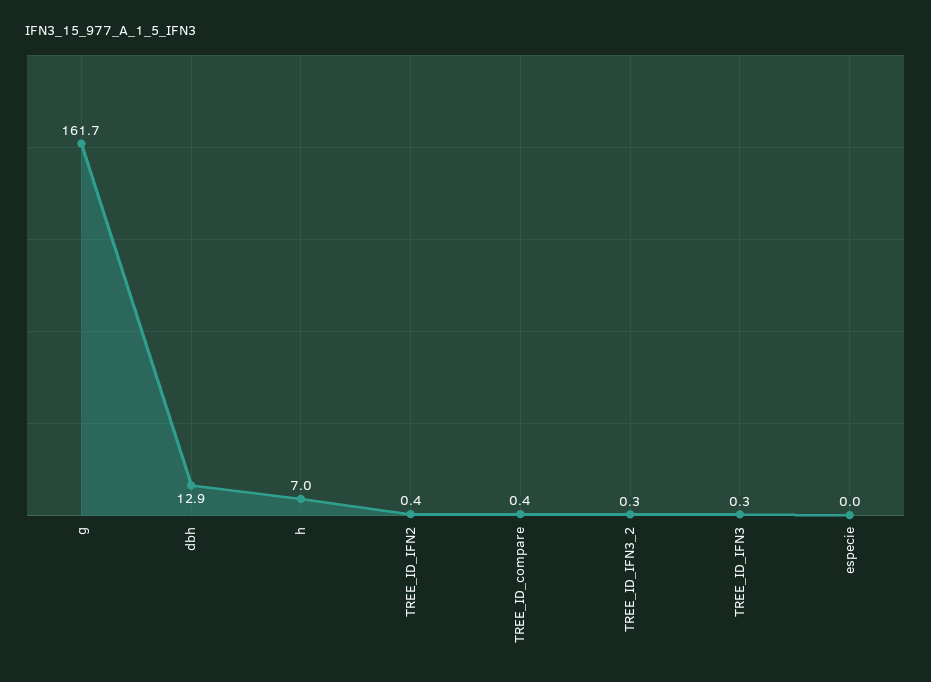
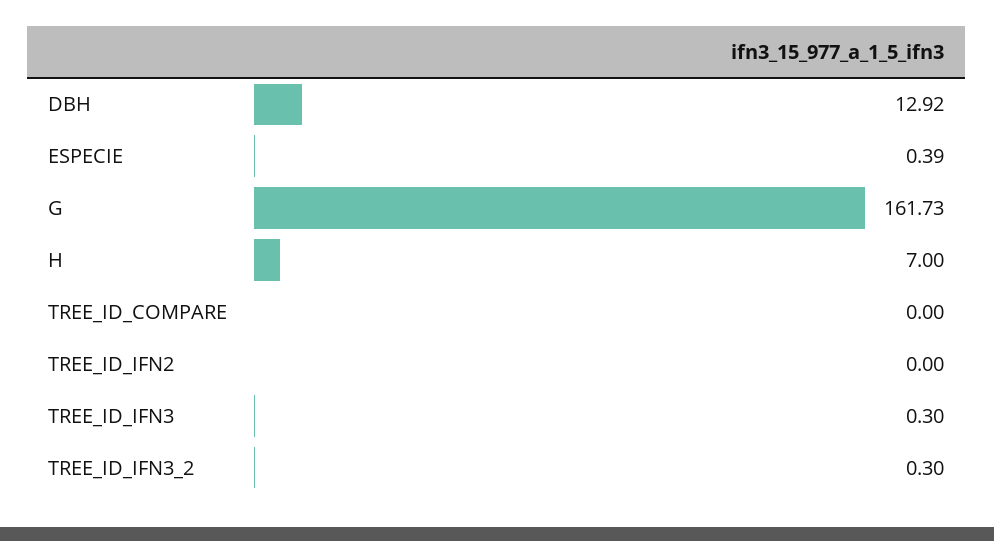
TREE_ID_IFN2: 0.4 -> 0
TREE_ID_compare: 0.4 -> 0
especie: 0 -> 0.39

